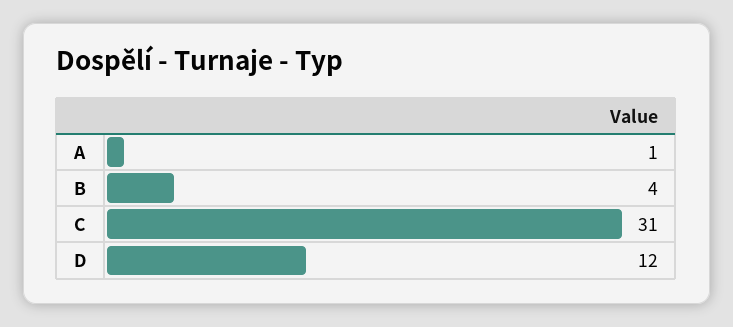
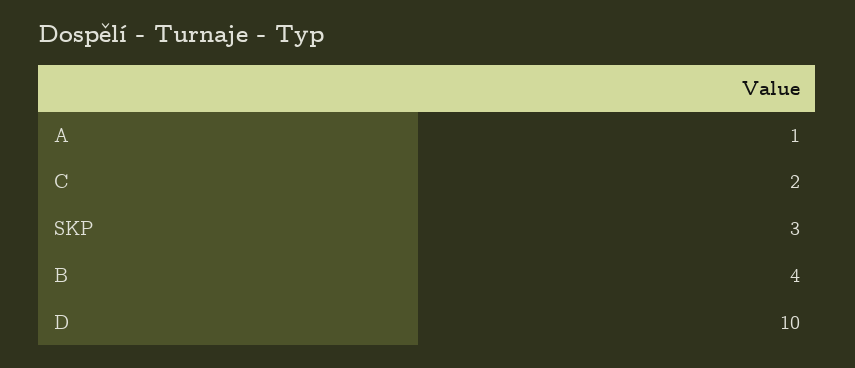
C: 31 -> 2
D: 12 -> 10
SKP: none -> 3

